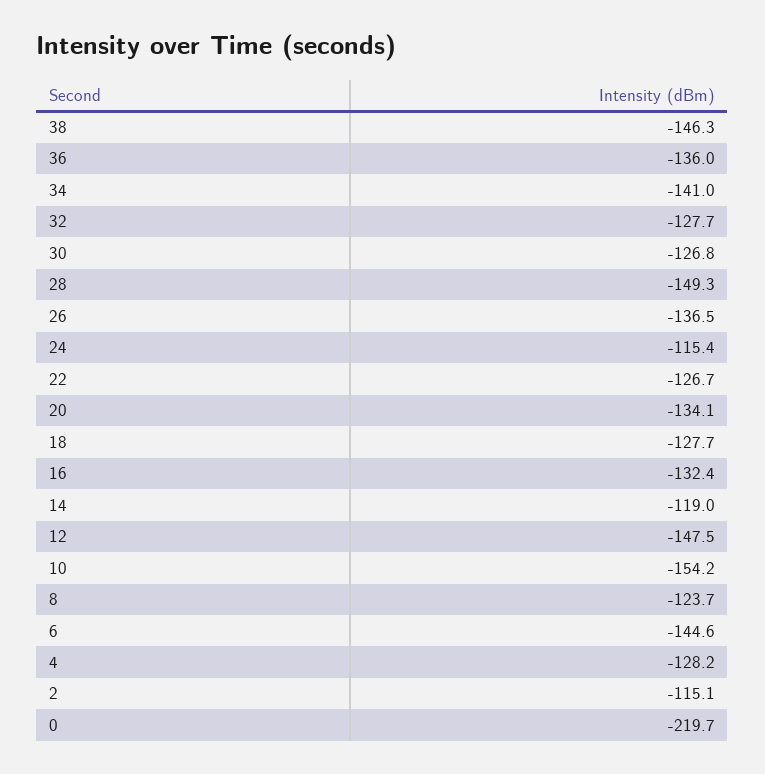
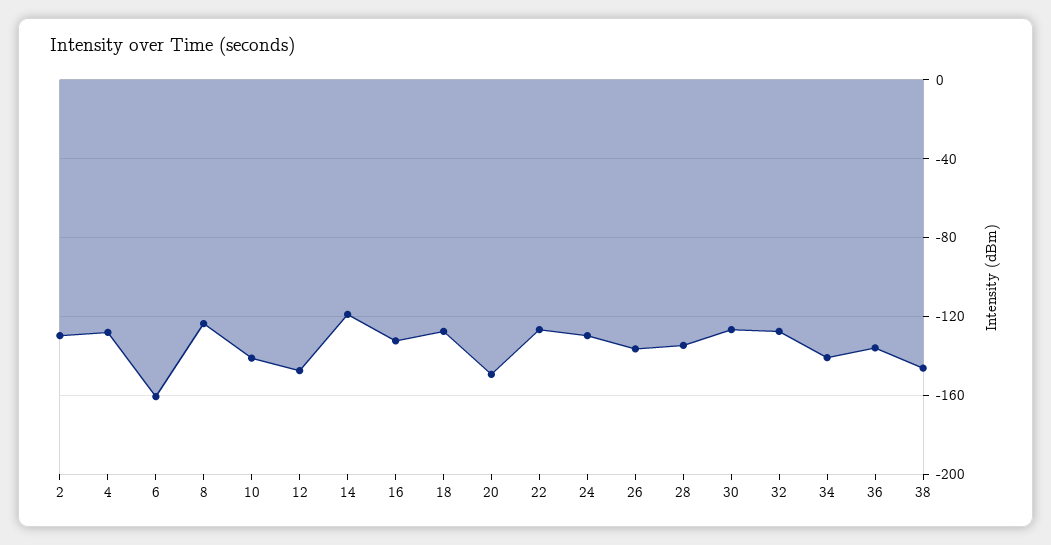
28: -149.3 -> -135
24: -115.4 -> -130
20: -134.1 -> -150
10: -154.2 -> -140
6: -144.6 -> -160
2: -115.1 -> -130
0: -219.7 -> none

